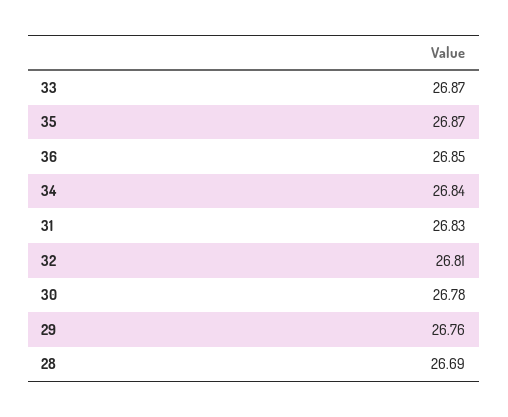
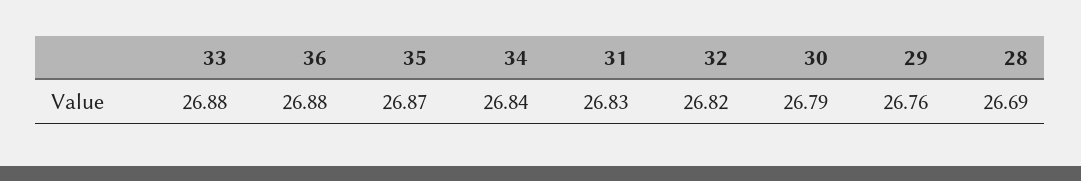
33: 26.87 -> 26.88
36: 26.85 -> 26.88
32: 26.81 -> 26.82
30: 26.78 -> 26.79

